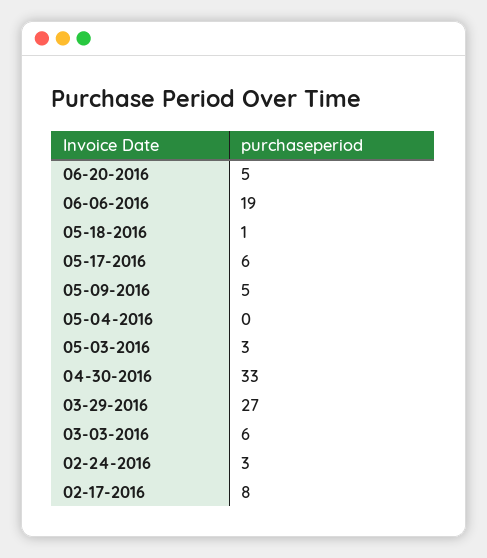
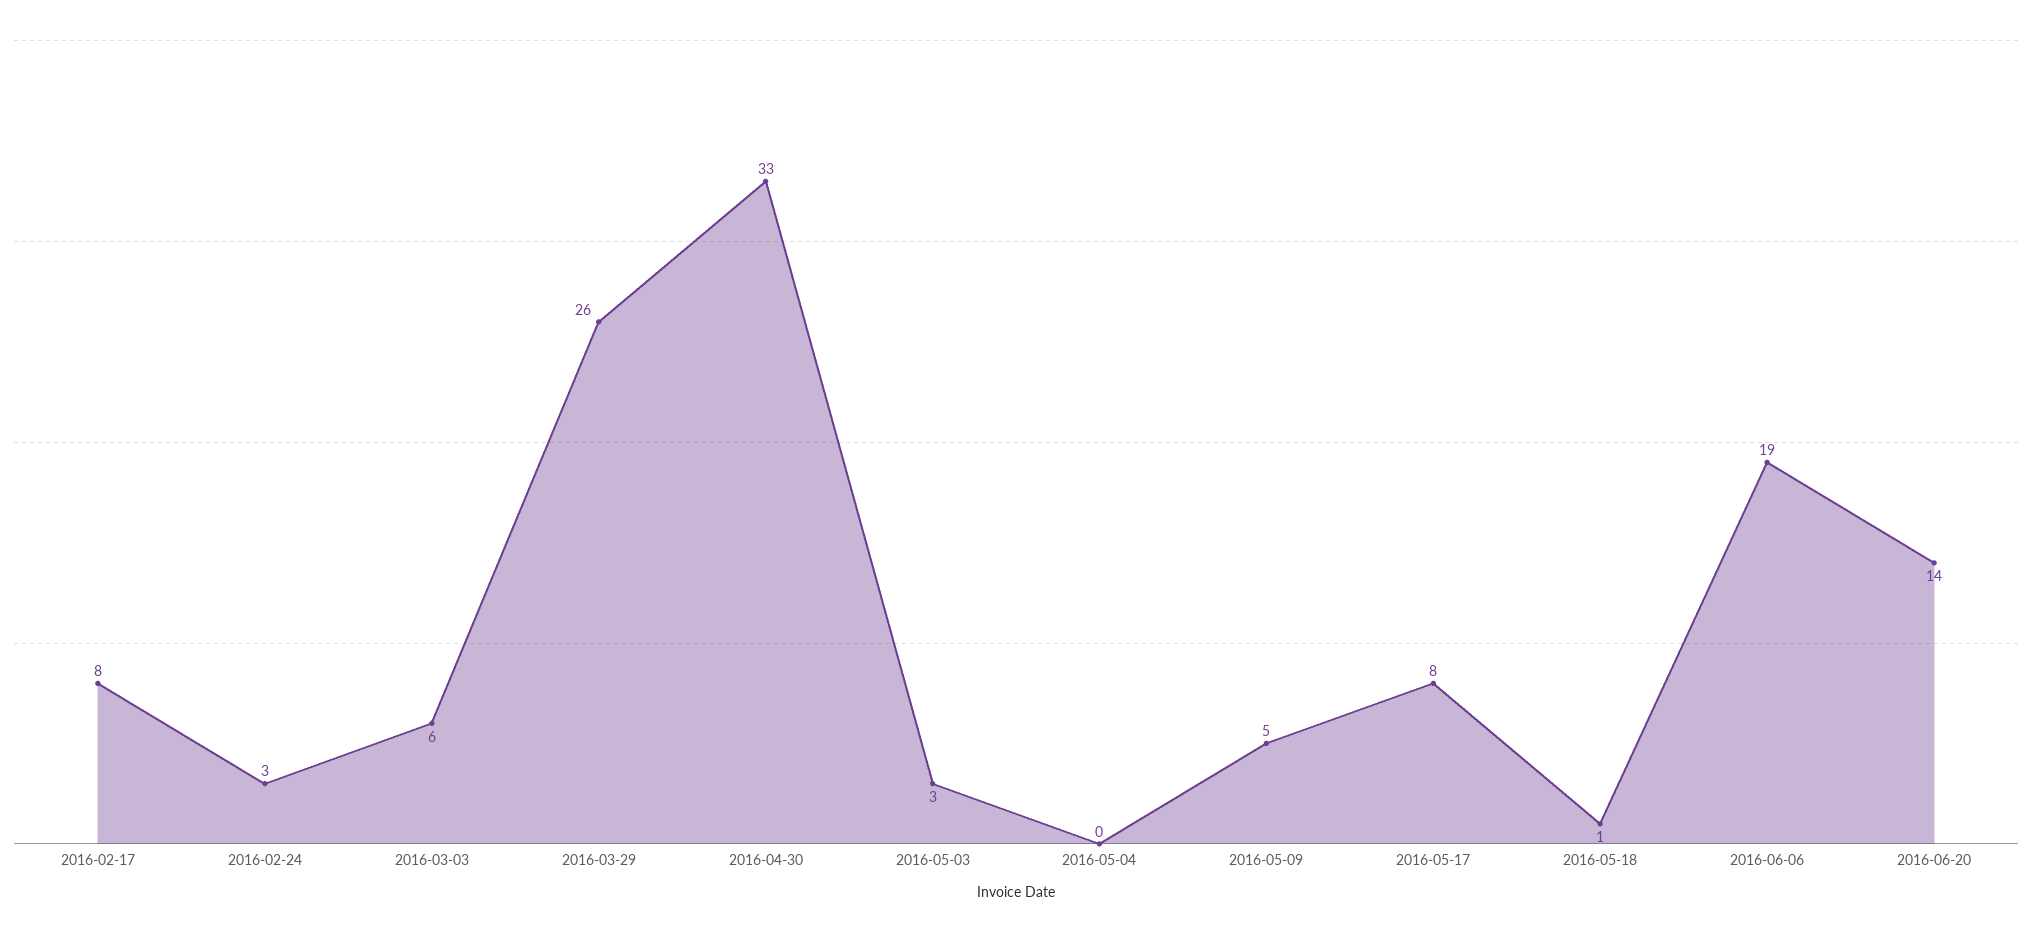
06-20-2016: 5 -> 14
05-17-2016: 6 -> 8
03-29-2016: 27 -> 26

